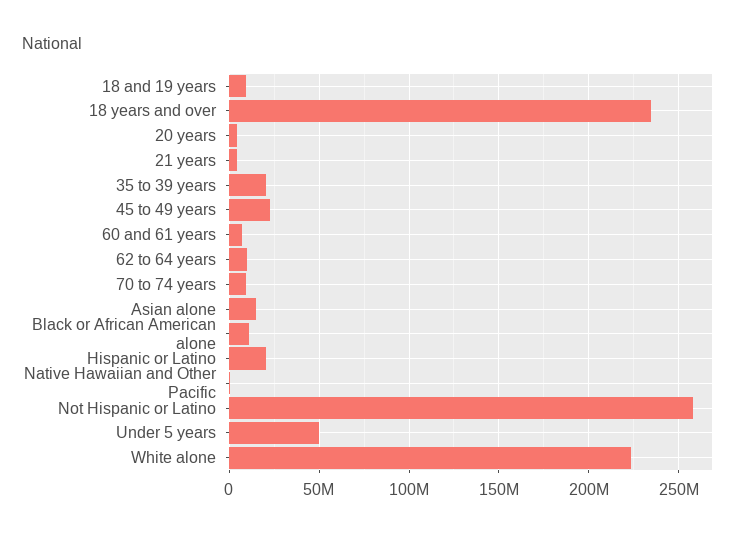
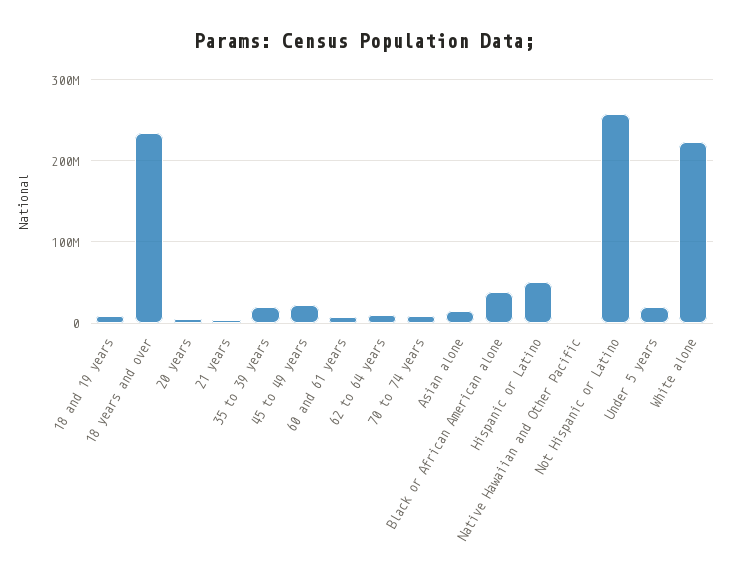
Black or African American alone: 10000000 -> 40000000
Hispanic or Latino: 20000000 -> 50000000
Under 5 years: 50000000 -> 20000000

